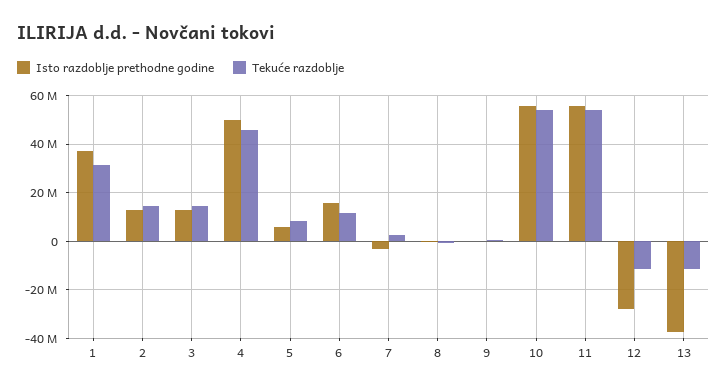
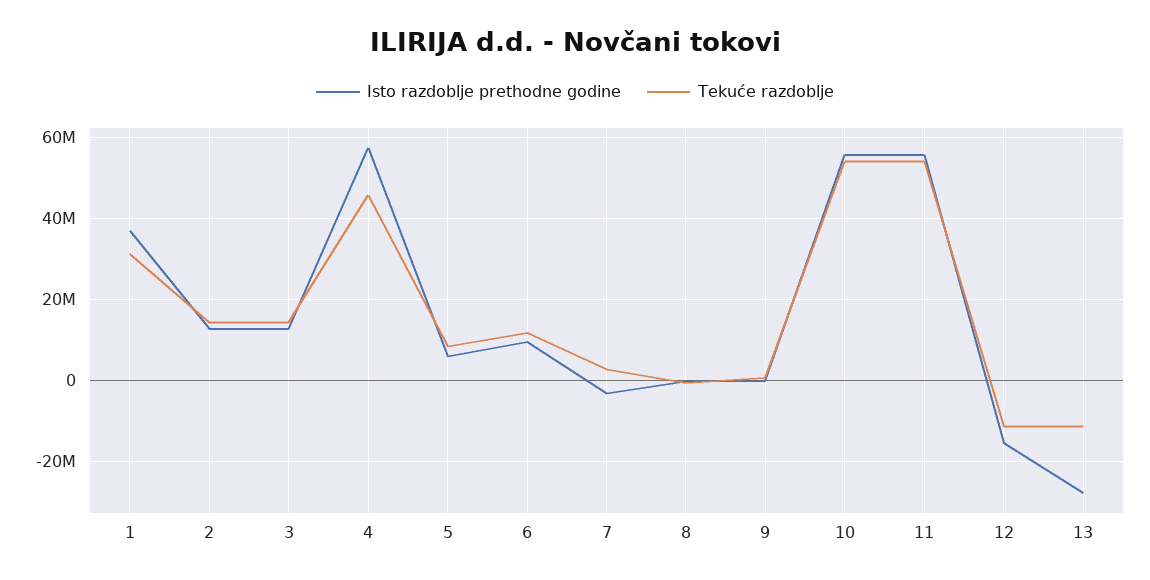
Isto razdoblje prethodne godine, 4: 50000000 -> 58000000
Isto razdoblje prethodne godine, 6: 15000000 -> 10000000
Isto razdoblje prethodne godine, 12: -27500000 -> -16000000
Isto razdoblje prethodne godine, 13: -37500000 -> -28000000

